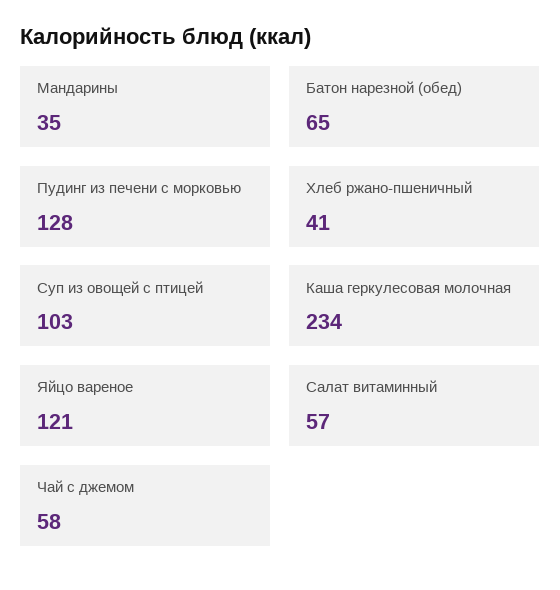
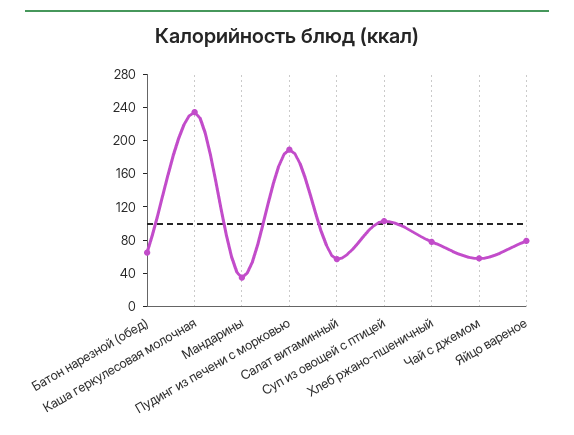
Пудинг из печени с морковью: 128 -> 190
Хлеб ржано-пшеничный: 41 -> 80
Яйцо вареное: 121 -> 80

